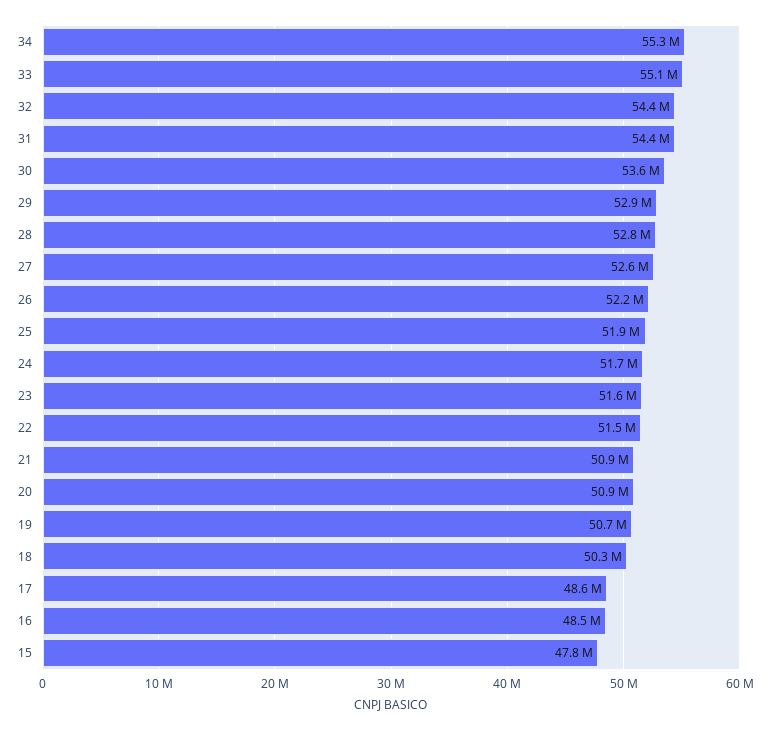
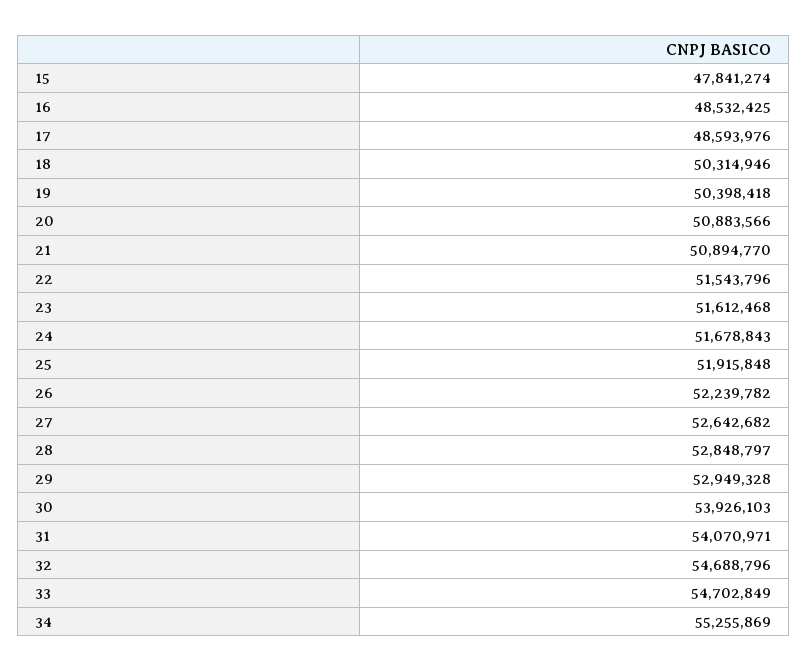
33: 55100000 -> 54702849
32: 54400000 -> 54688796
31: 54400000 -> 54070971
30: 53600000 -> 53926103
19: 50700000 -> 50398418

